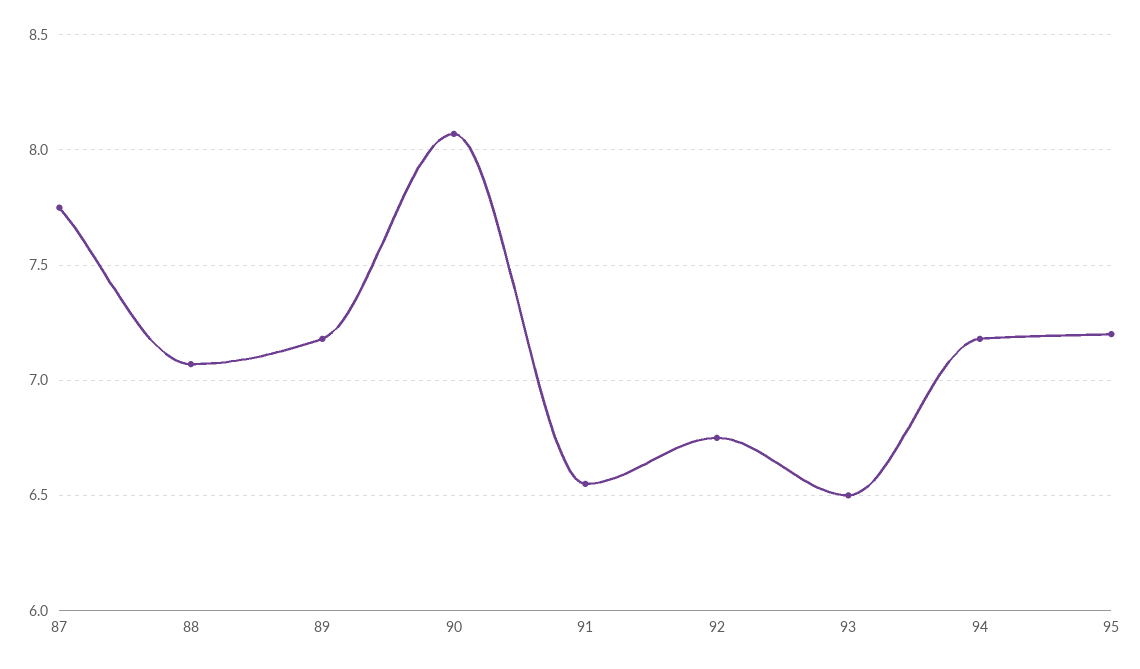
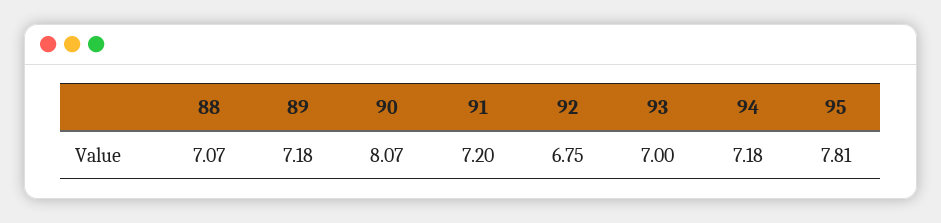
87: 7.75 -> none
91: 6.55 -> 7.2
93: 6.5 -> 7
95: 7.2 -> 7.81

